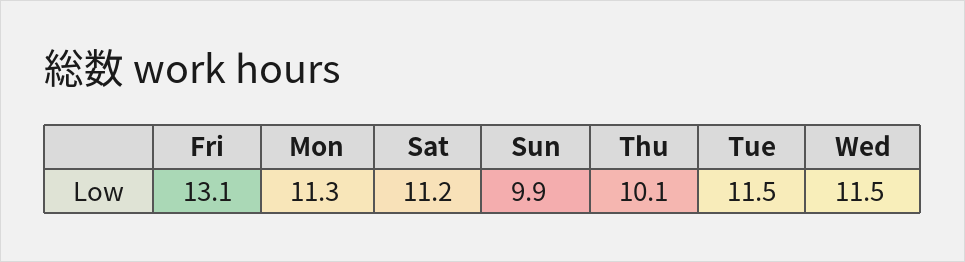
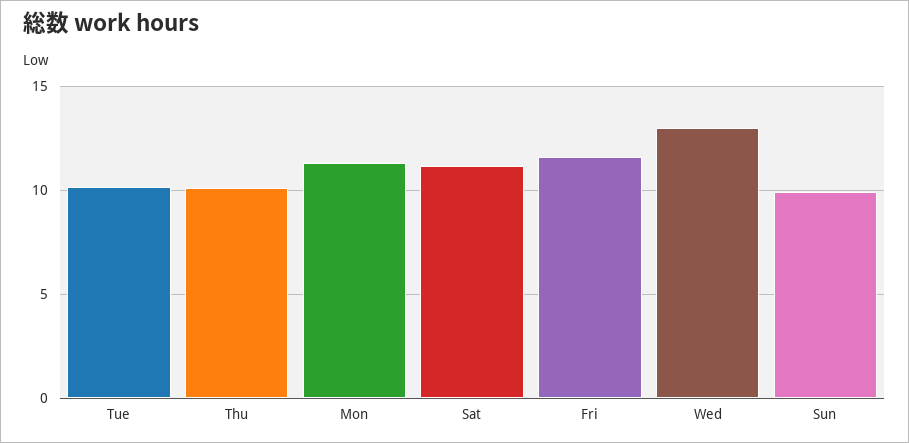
Fri: 13.1 -> 11.5
Tue: 11.5 -> 10
Wed: 11.5 -> 13

